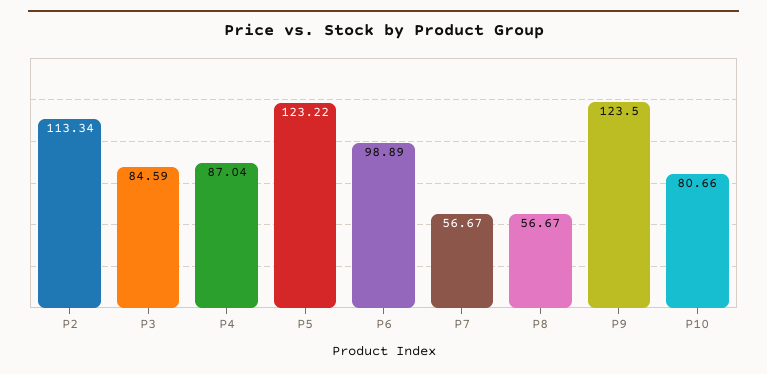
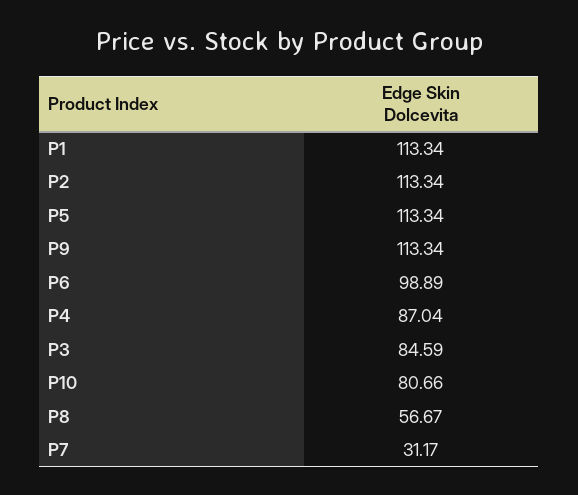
P5: 123.22 -> 113.34
P7: 56.67 -> 31.17
P9: 123.5 -> 113.34
P1: none -> 113.34

